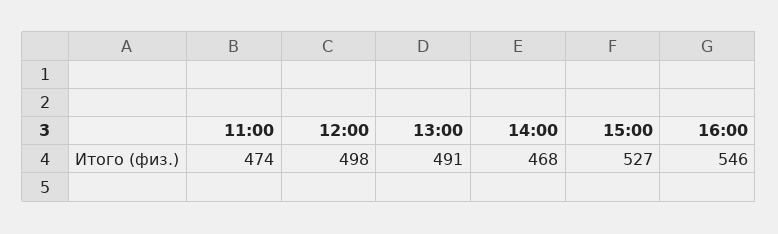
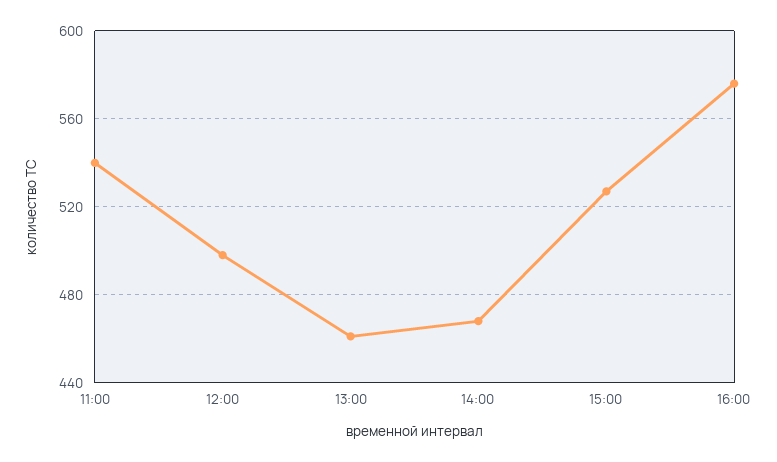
11:00: 474 -> 540
13:00: 491 -> 460
16:00: 546 -> 575

